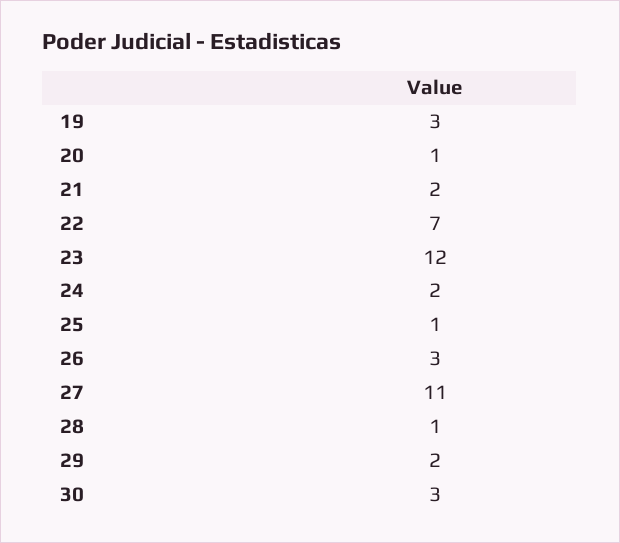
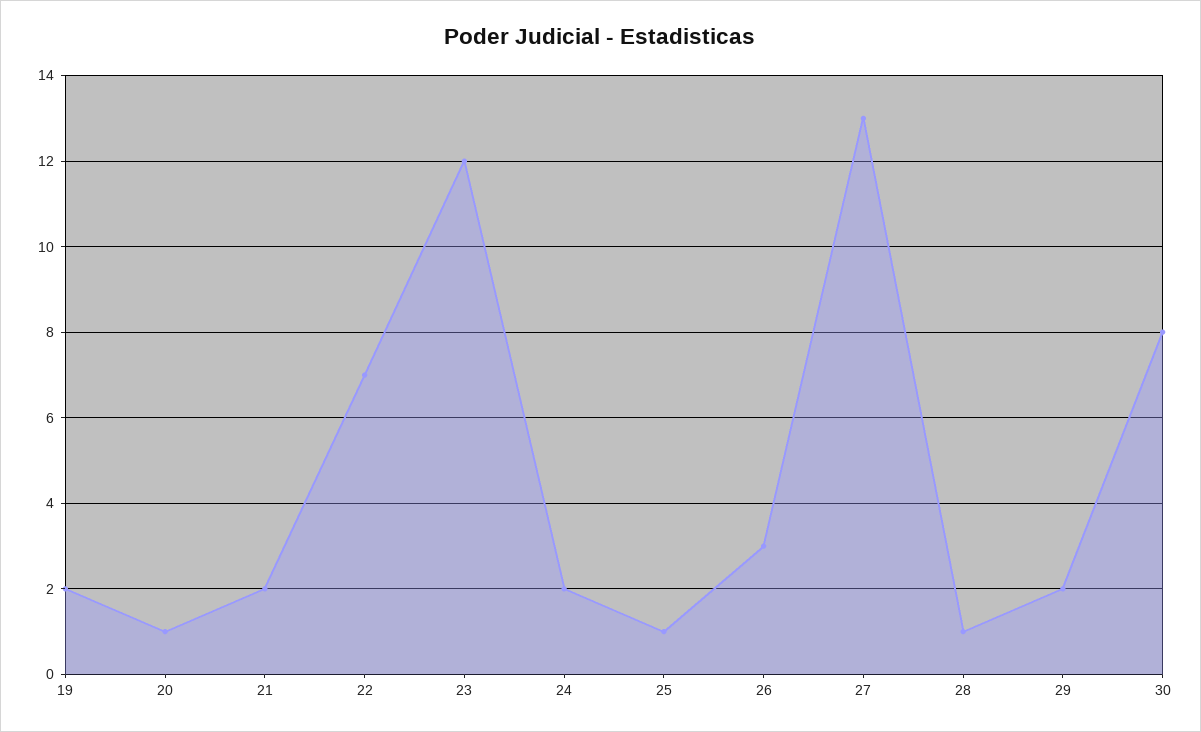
19: 3 -> 2
27: 11 -> 13
30: 3 -> 8

